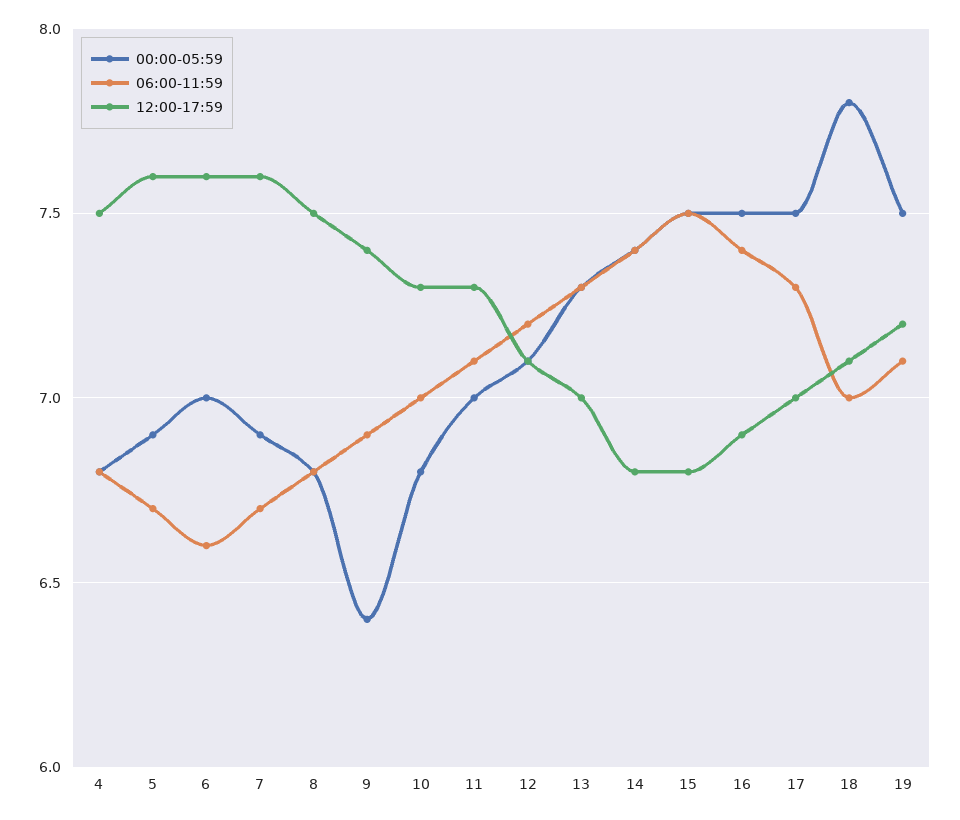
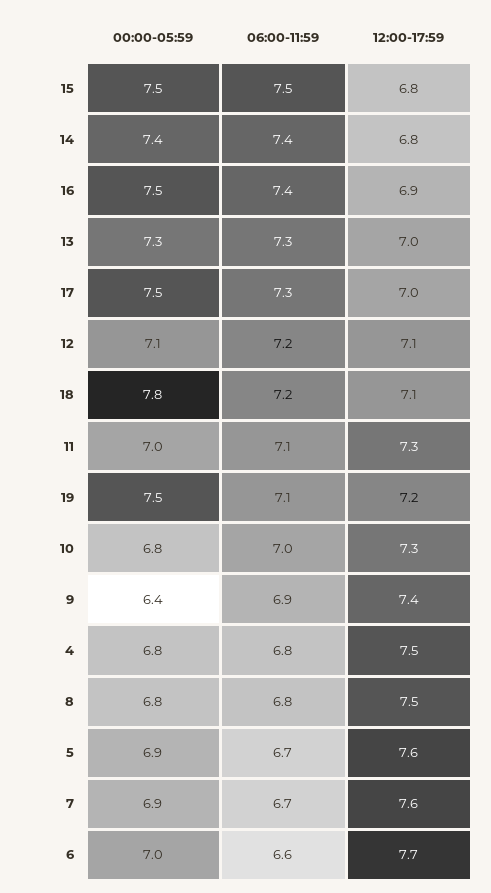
12:00-17:59, 6: 7.6 -> 7.7
06:00-11:59, 18: 7 -> 7.2

